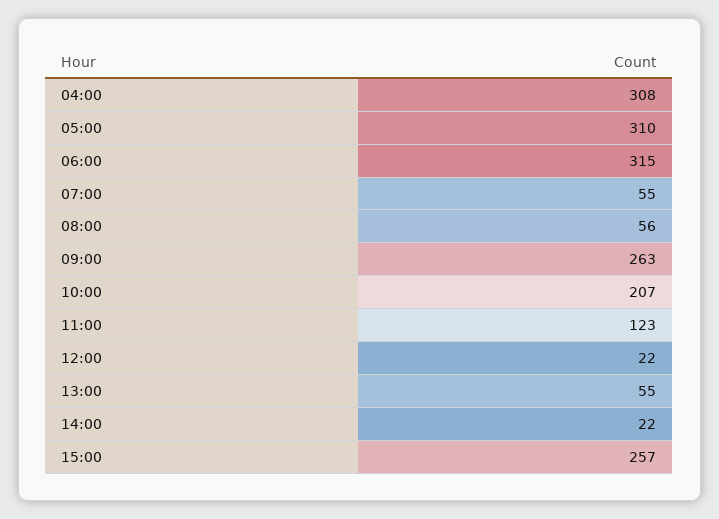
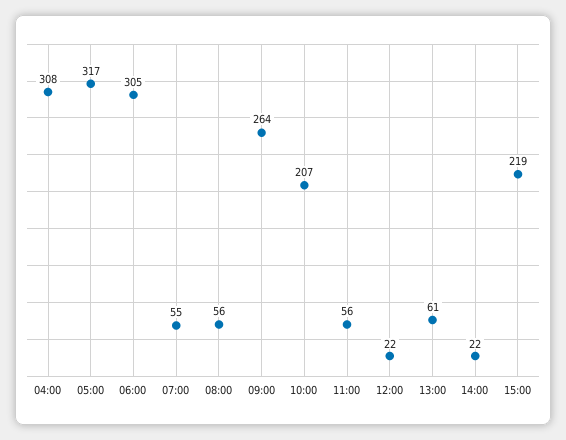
05:00: 310 -> 317
06:00: 315 -> 305
09:00: 263 -> 264
11:00: 123 -> 56
13:00: 55 -> 61
15:00: 257 -> 219

